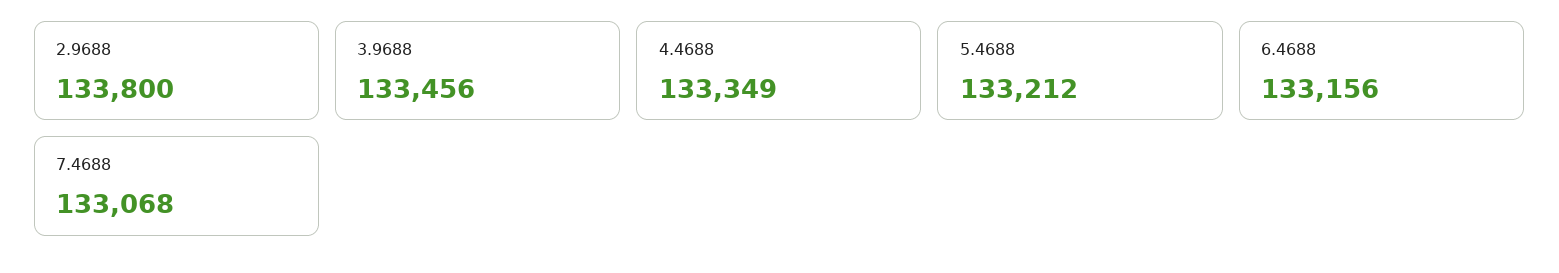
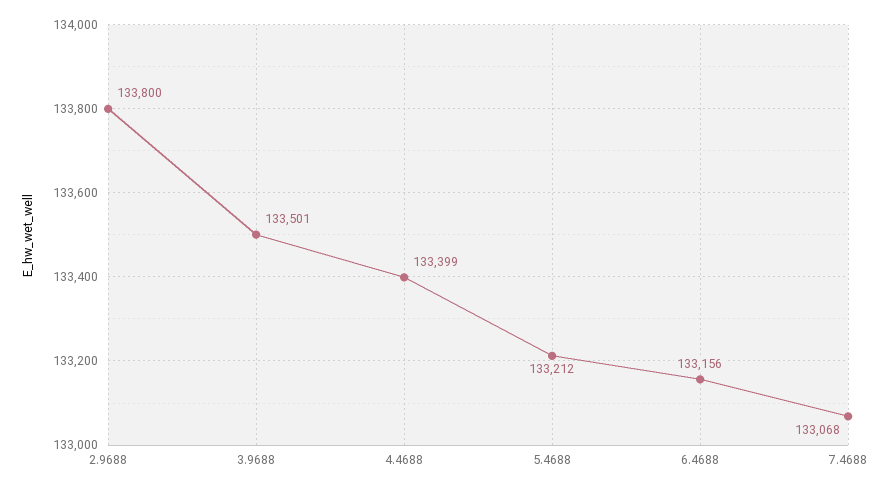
3.9688: 133456 -> 133501
4.4688: 133349 -> 133399

